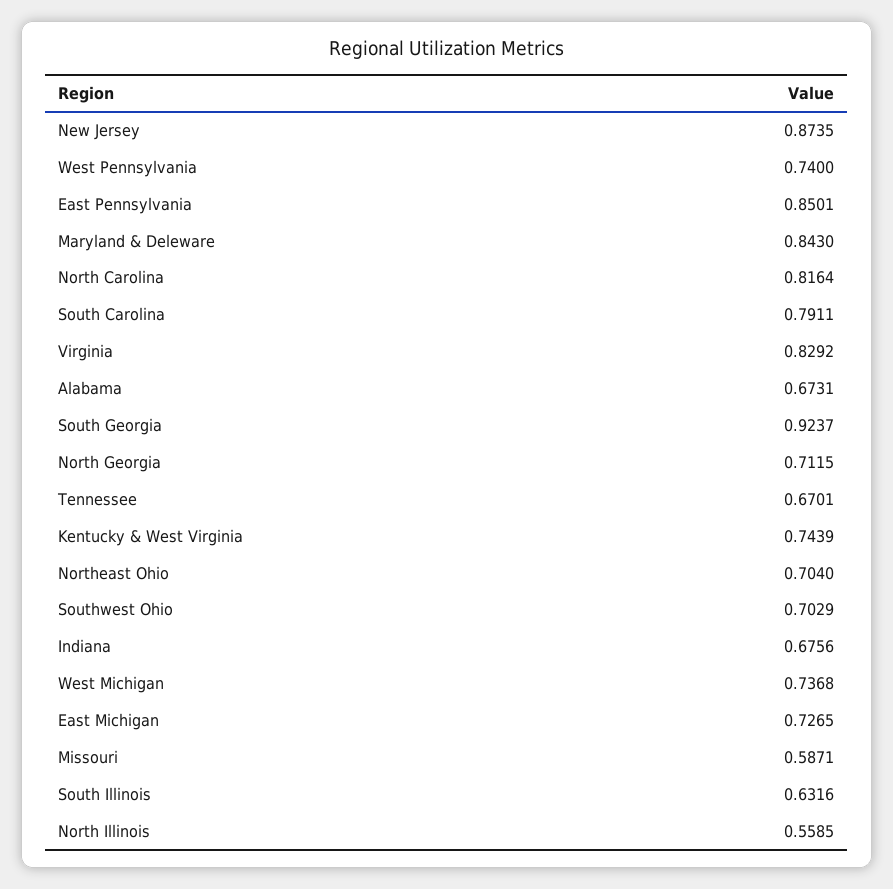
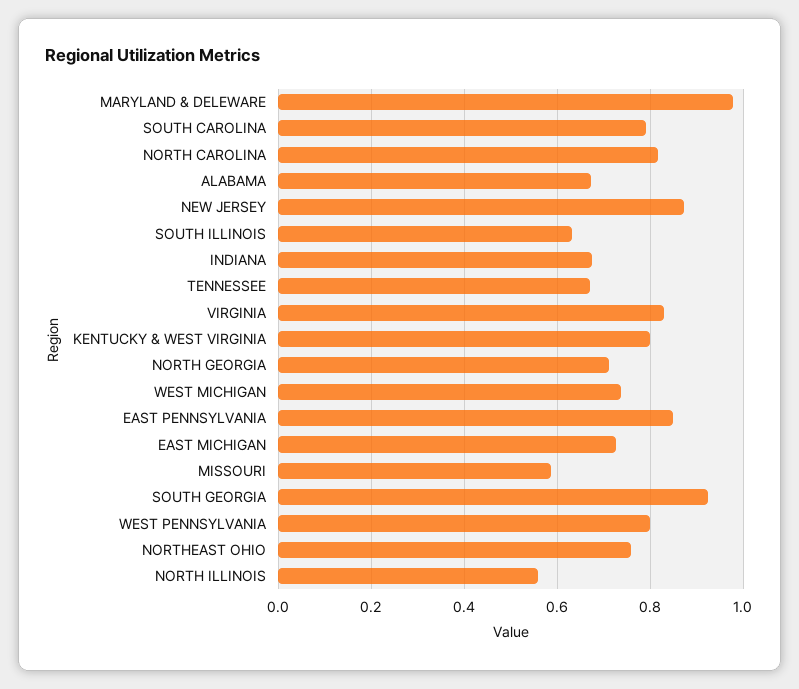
West Pennsylvania: 0.74 -> 0.8
Maryland & Deleware: 0.843 -> 0.98
Kentucky & West Virginia: 0.7439 -> 0.8
Northeast Ohio: 0.704 -> 0.76
Southwest Ohio: 0.7029 -> none

